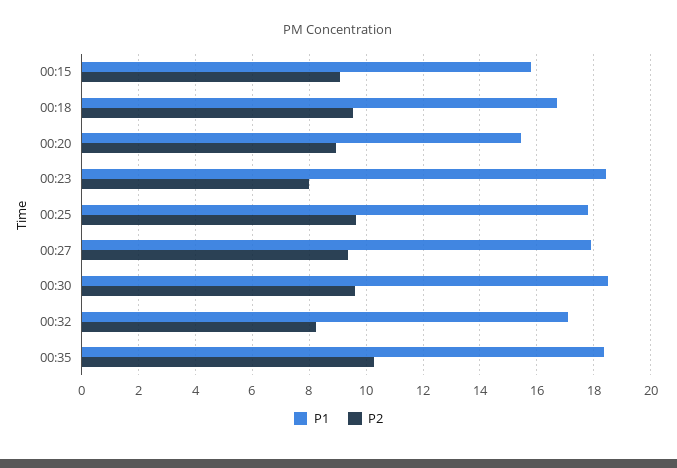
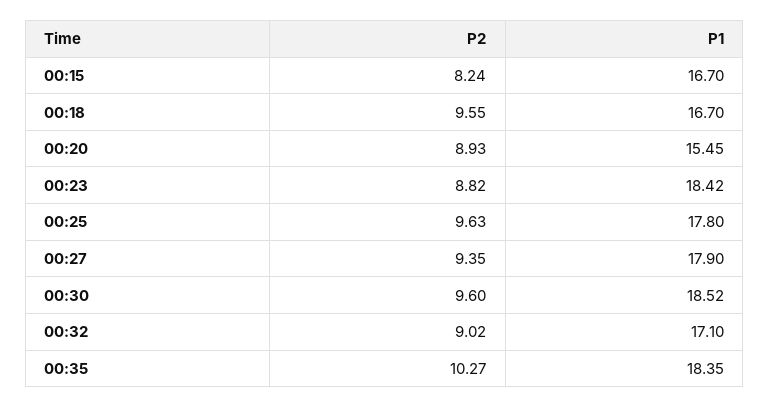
P1, 00:15: 15.75 -> 16.7
P2, 00:15: 9 -> 8.24
P2, 00:23: 8 -> 8.82
P2, 00:32: 8.25 -> 9.02

